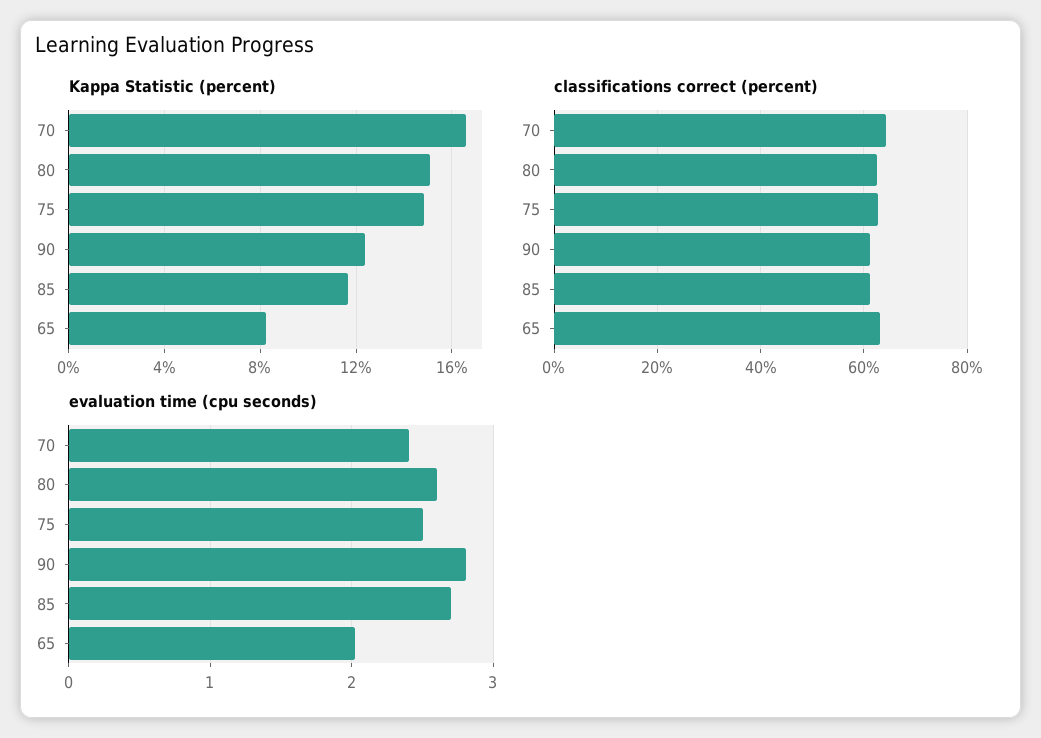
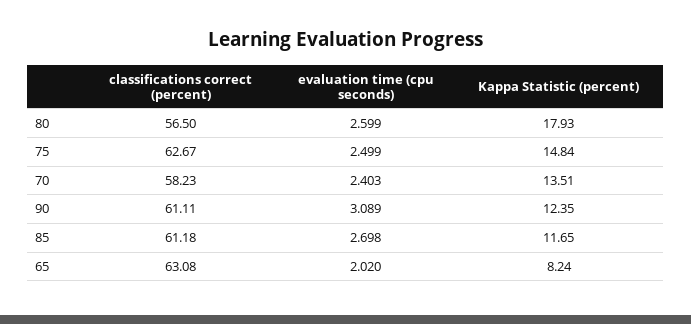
Kappa Statistic (percent), 70: 16.5 -> 13.51
Kappa Statistic (percent), 80: 15 -> 17.93
classifications correct (percent), 70: 64 -> 58.23
classifications correct (percent), 80: 62 -> 56.5
evaluation time (cpu seconds), 90: 2.8 -> 3.089

